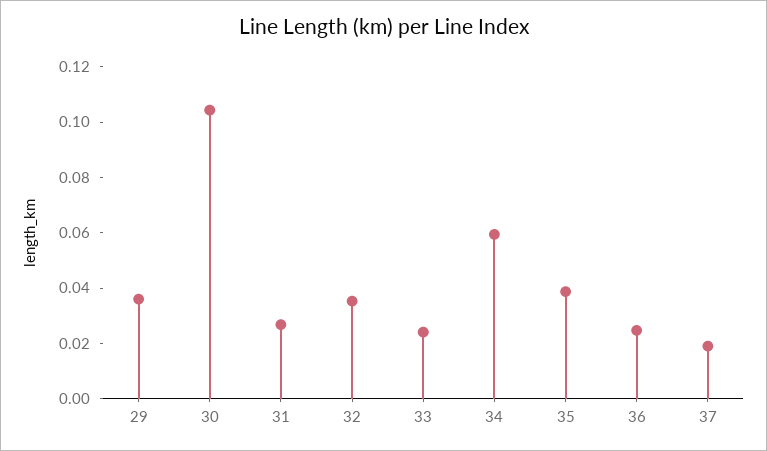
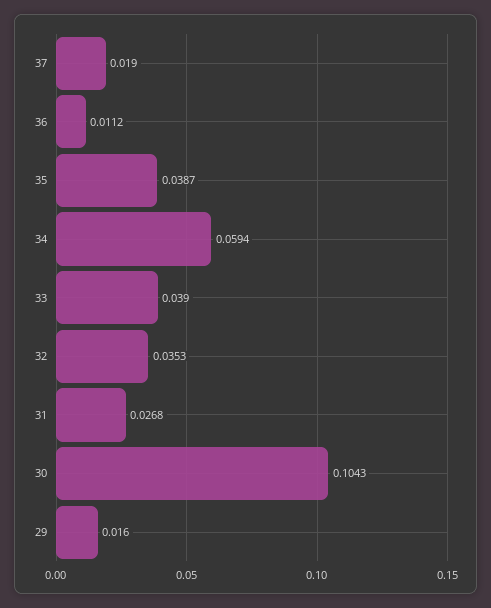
29: 0.035 -> 0.016
33: 0.025 -> 0.039
36: 0.025 -> 0.0112

